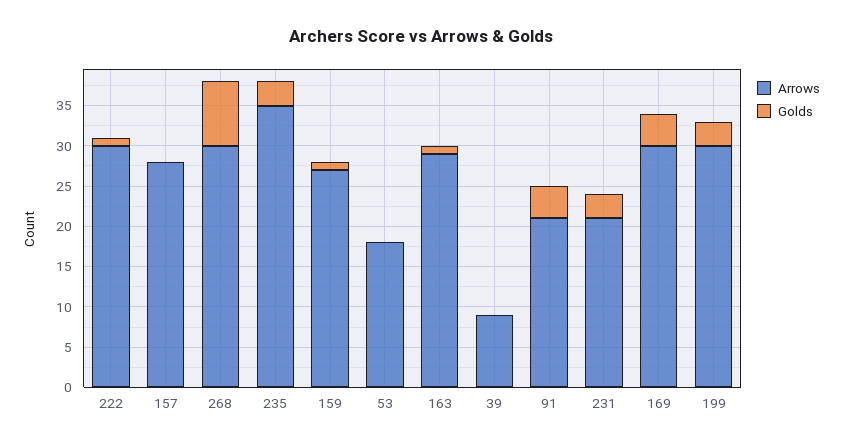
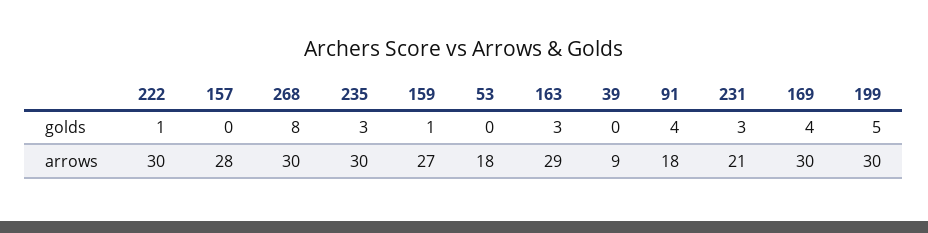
Arrows, 235: 35 -> 30
Golds, 163: 1 -> 3
Arrows, 91: 21 -> 18
Golds, 199: 3 -> 5

